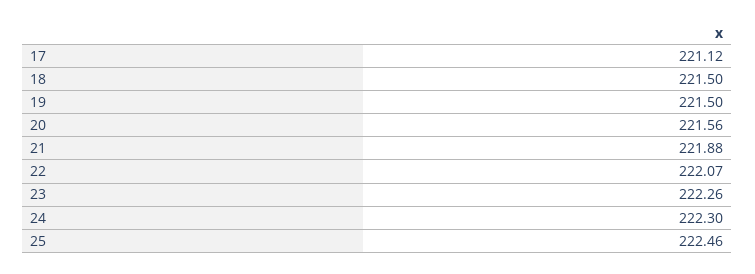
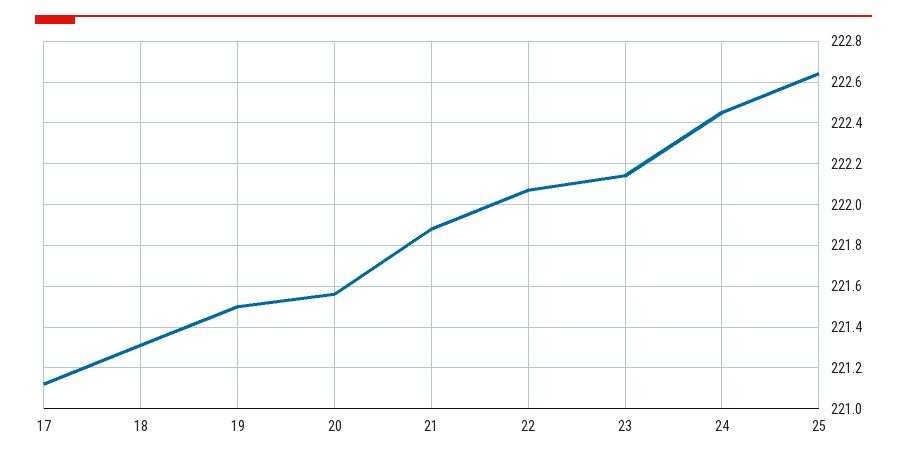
18: 221.5 -> 221.3
23: 222.26 -> 222.15
24: 222.3 -> 222.45
25: 222.46 -> 222.65

